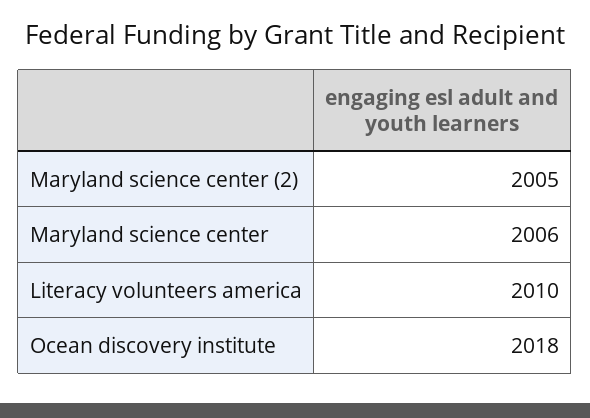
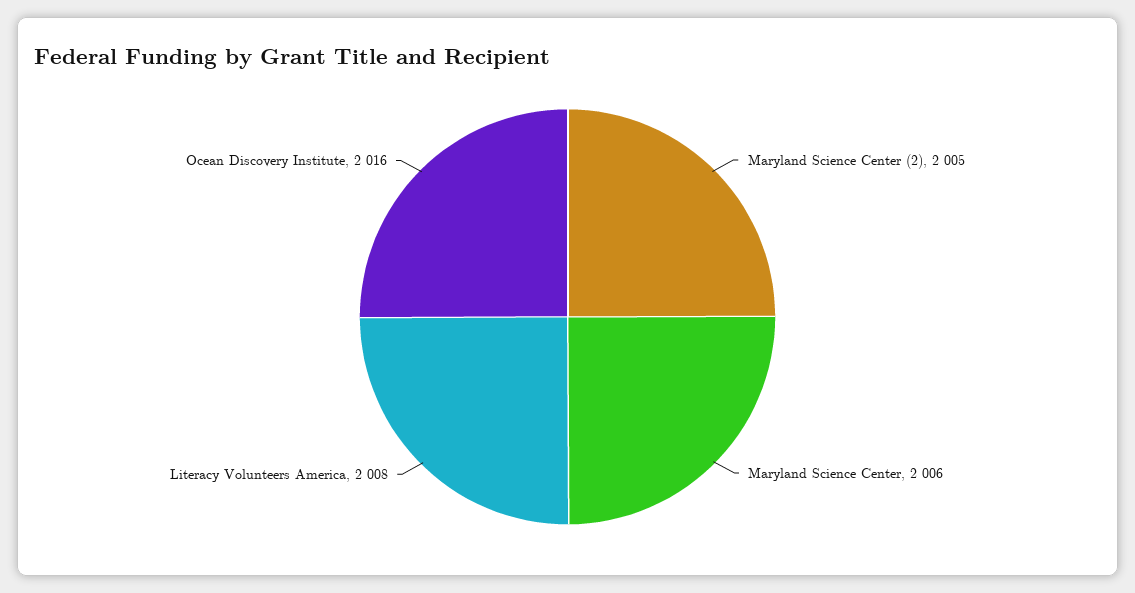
Literacy volunteers america: 2010 -> 2008
Ocean discovery institute: 2018 -> 2016

